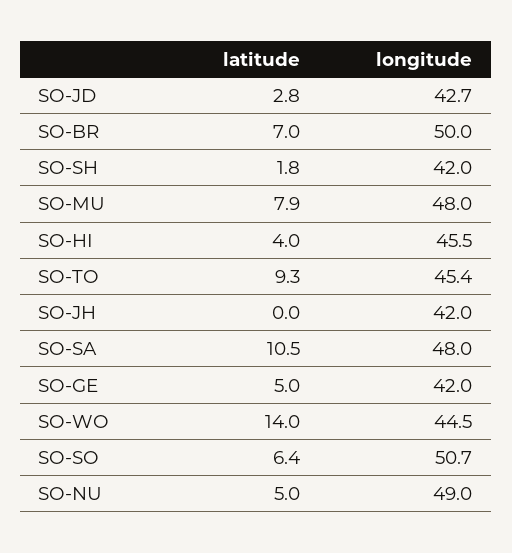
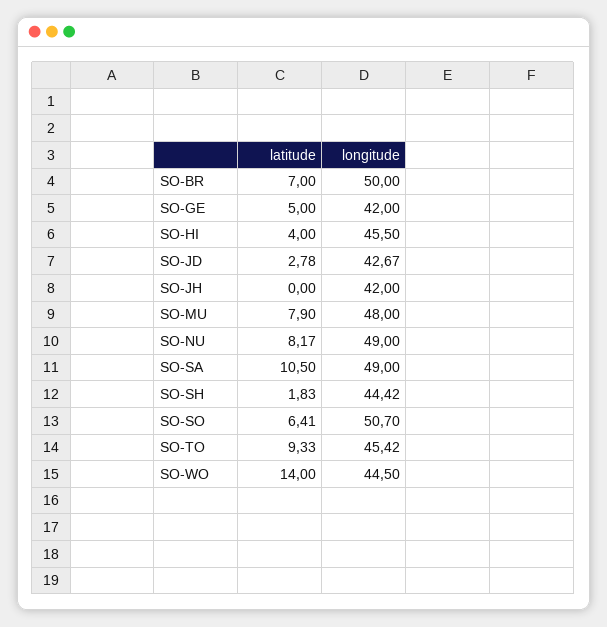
longitude, SO-SH: 42 -> 44.42
longitude, SO-SA: 48 -> 49
latitude, SO-NU: 5 -> 8.17

